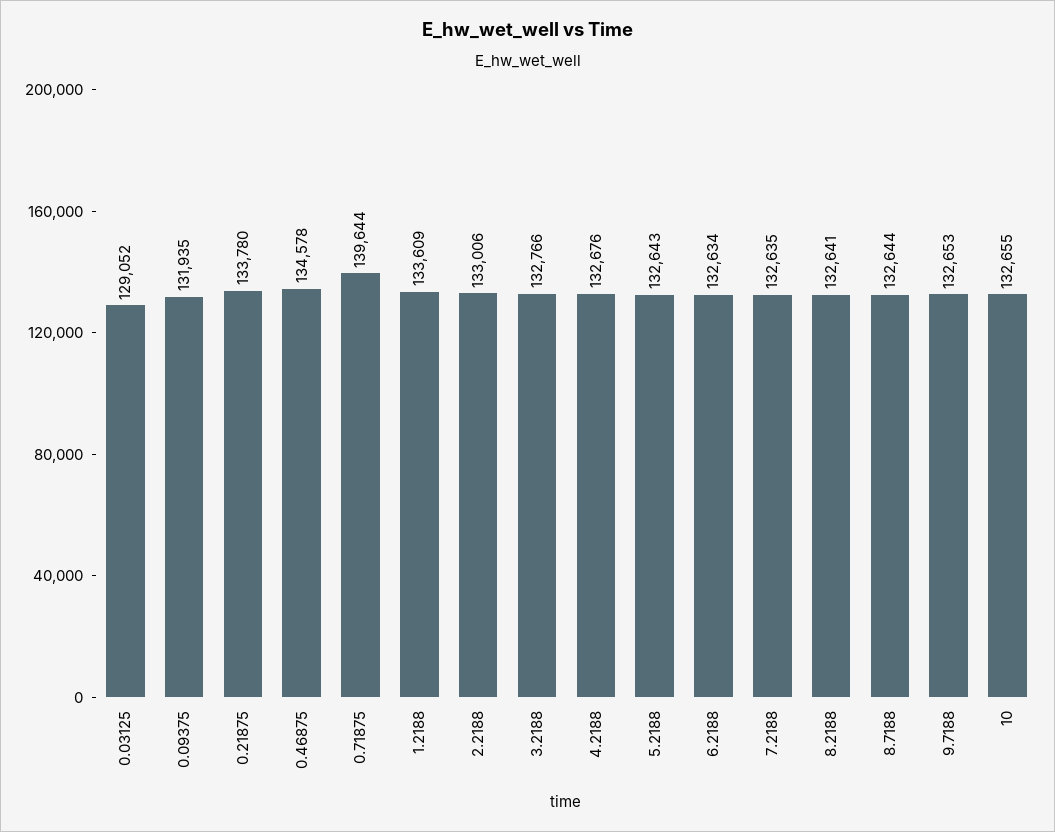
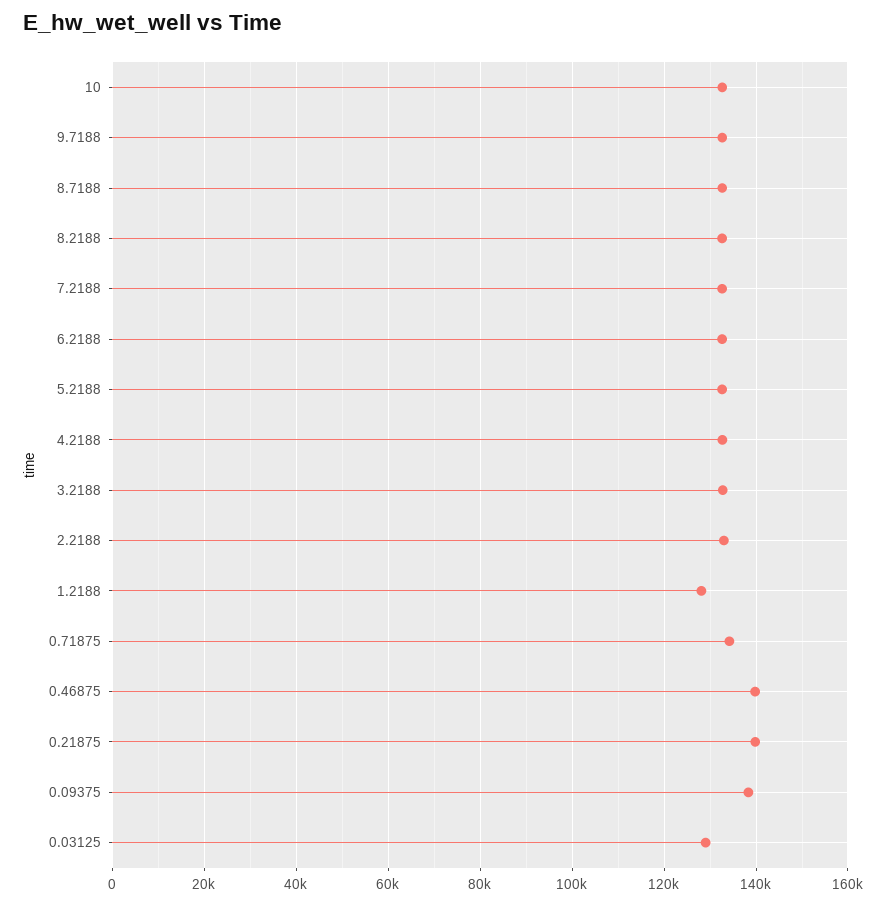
0.09375: 131935 -> 138000
0.21875: 133780 -> 140000
0.46875: 134578 -> 140000
0.71875: 139644 -> 134000
1.2188: 133609 -> 128000

